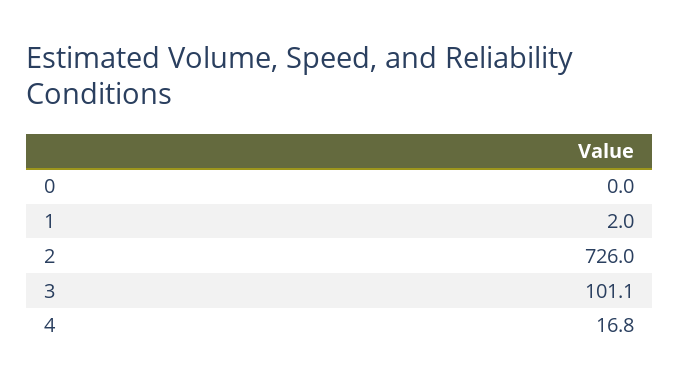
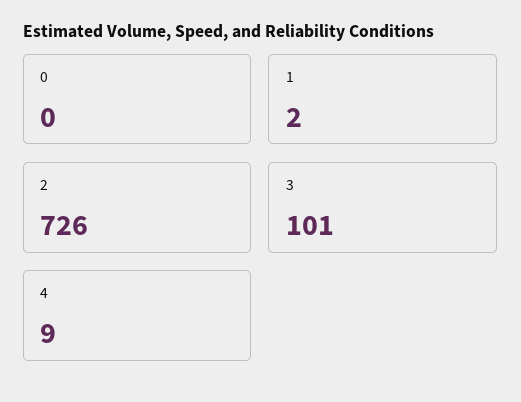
4: 16.8 -> 9

